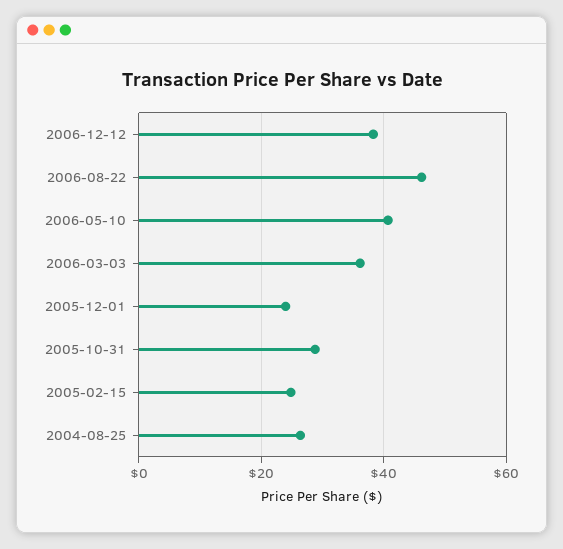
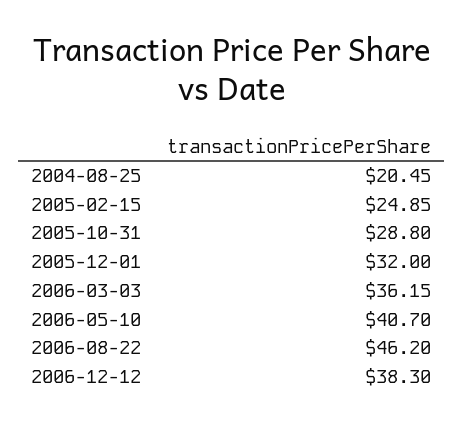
2005-12-01: 24 -> 32
2004-08-25: 26 -> 20.45

